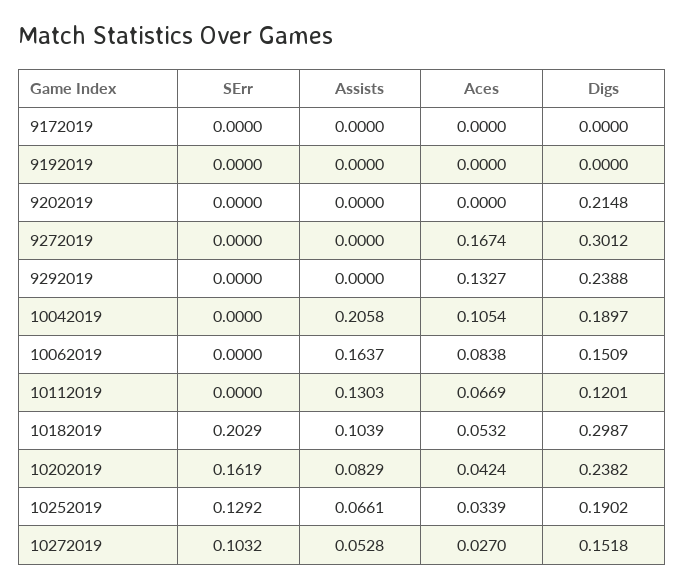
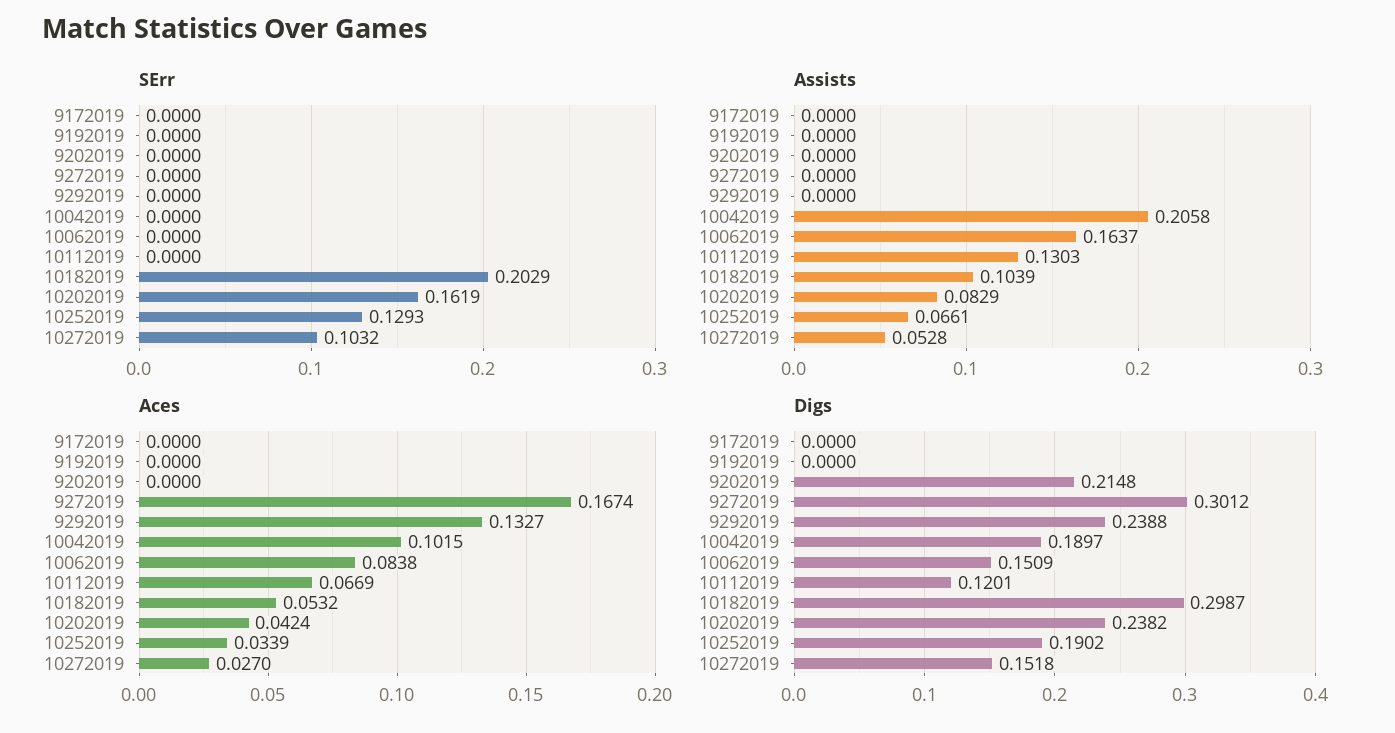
Aces, 10042019: 0.1054 -> 0.1015
SErr, 10252019: 0.1292 -> 0.1293

